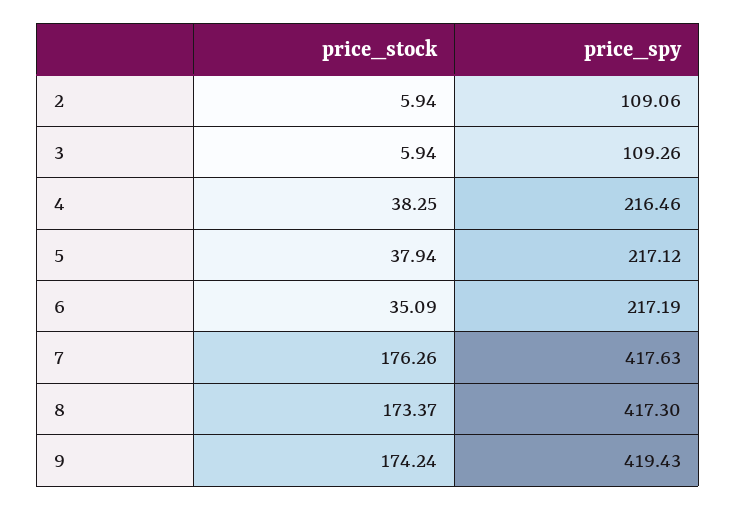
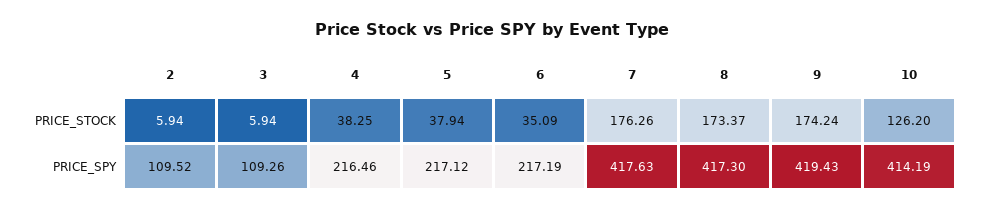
price_spy, 2: 109.06 -> 109.52
price_stock, 10: none -> 126.2
price_spy, 10: none -> 414.19

